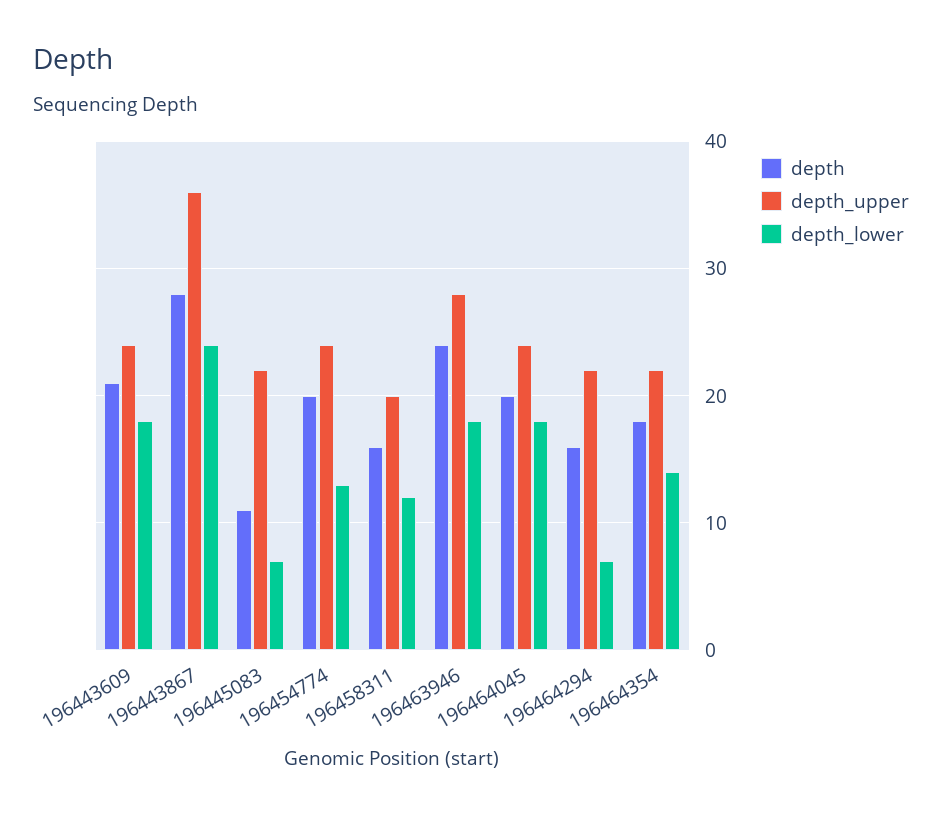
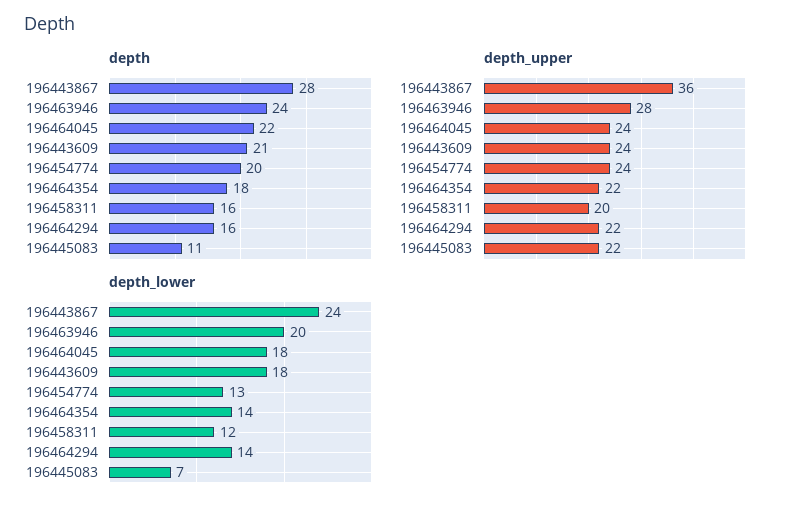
depth_lower, 196463946: 18 -> 20
depth, 196464045: 20 -> 22
depth_lower, 196464294: 7 -> 14

